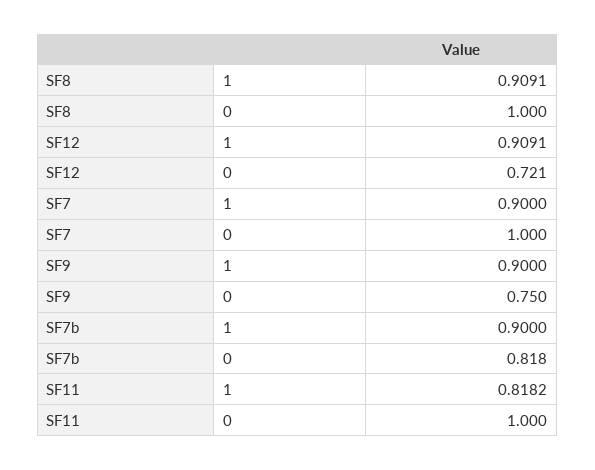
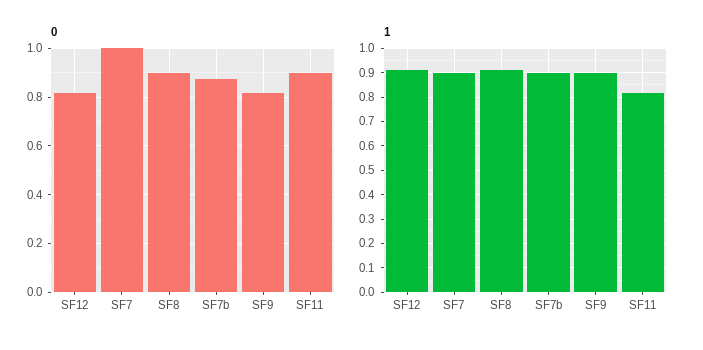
0, SF8: 1 -> 0.9
0, SF12: 0.721 -> 0.825
0, SF9: 0.75 -> 0.825
0, SF7b: 0.818 -> 0.875
0, SF11: 1 -> 0.9

